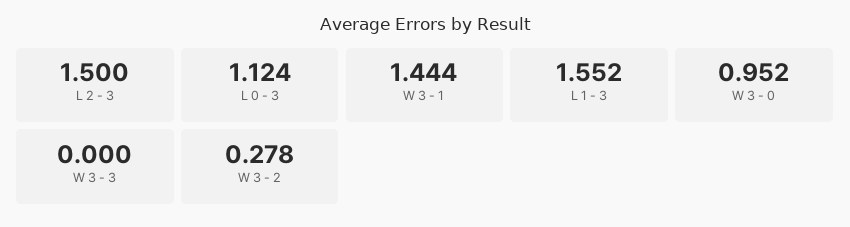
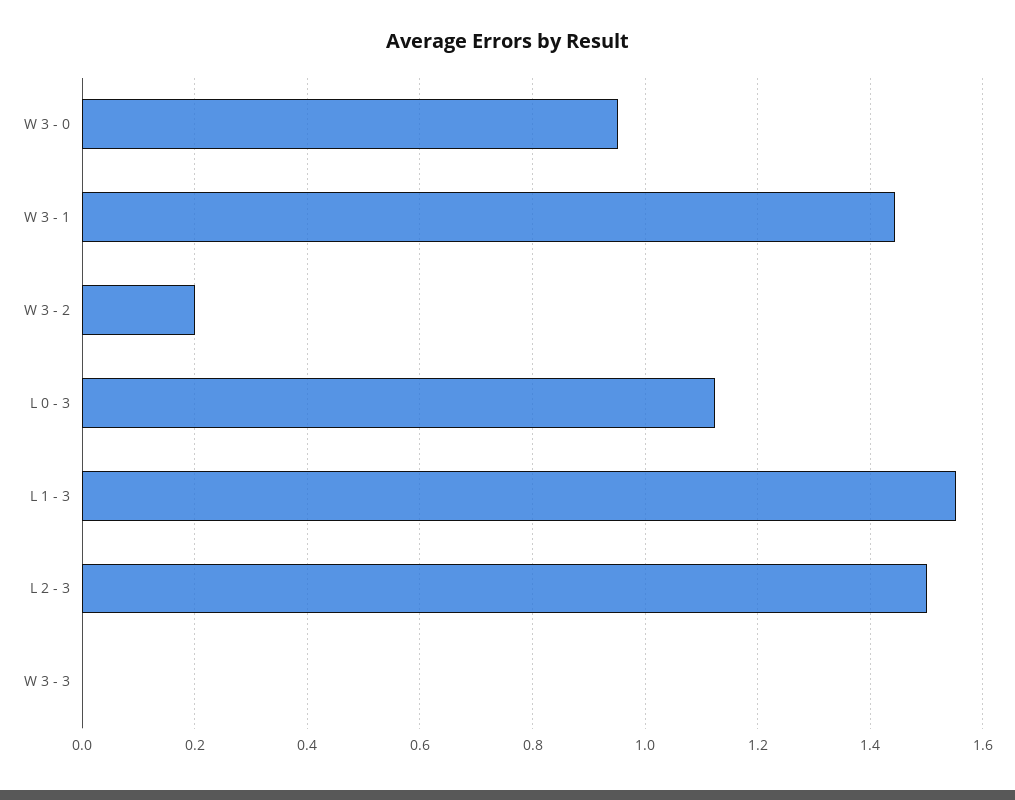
W 3 - 2: 0.278 -> 0.2

